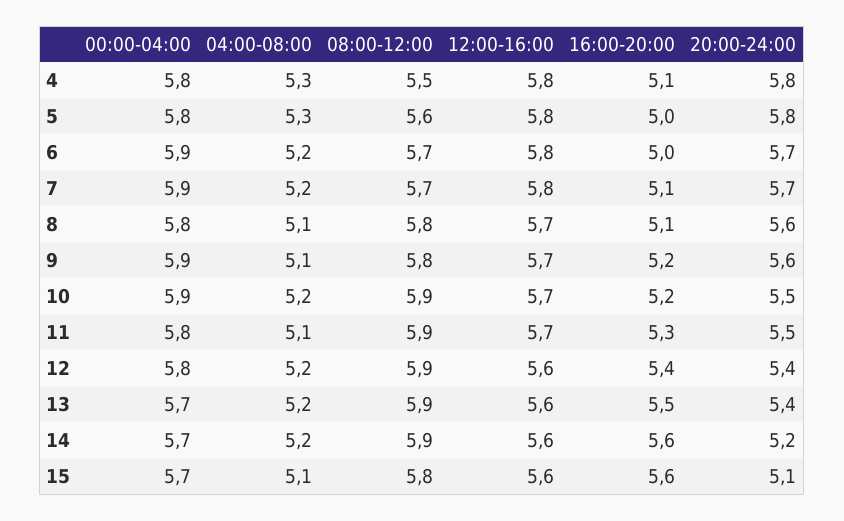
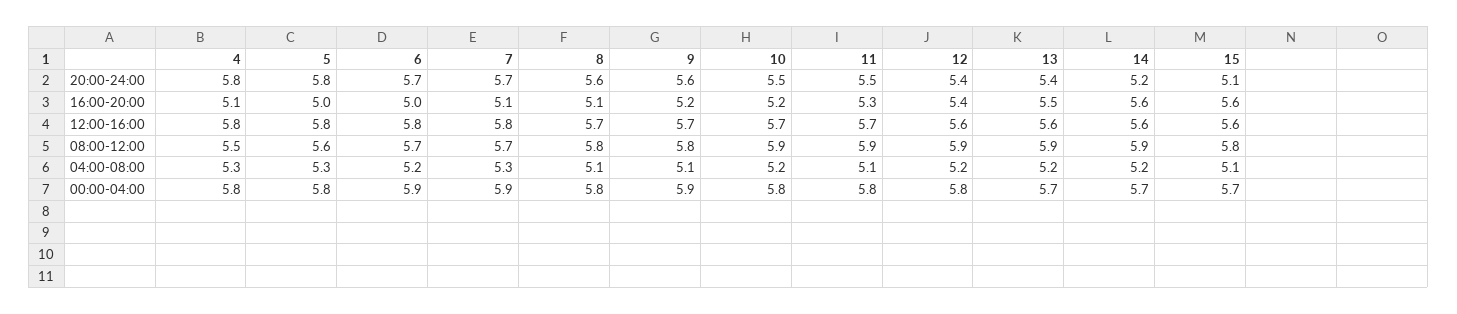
04:00-08:00, 7: 5.2 -> 5.3
00:00-04:00, 10: 5.9 -> 5.8

